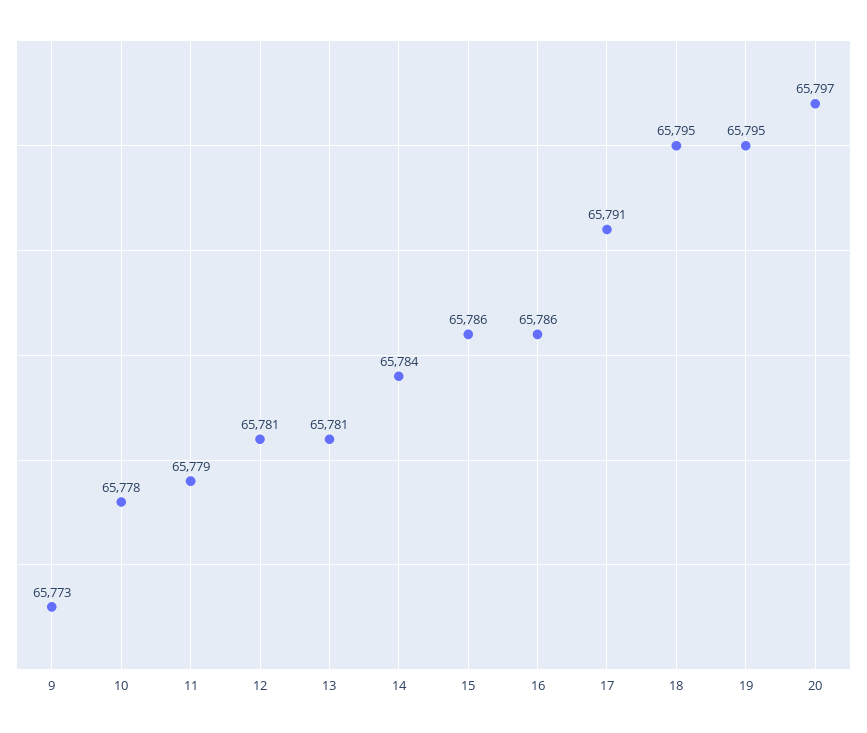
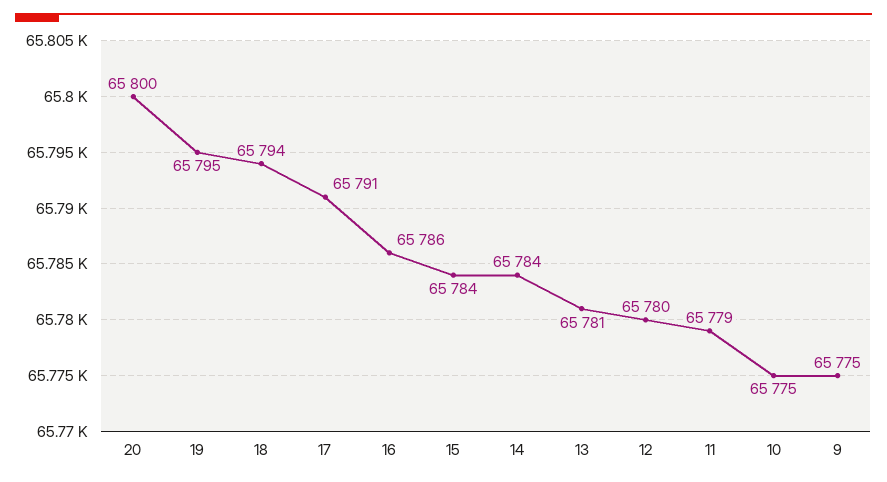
9: 65773 -> 65775
10: 65778 -> 65775
12: 65781 -> 65780
15: 65786 -> 65784
18: 65795 -> 65794
20: 65797 -> 65800

